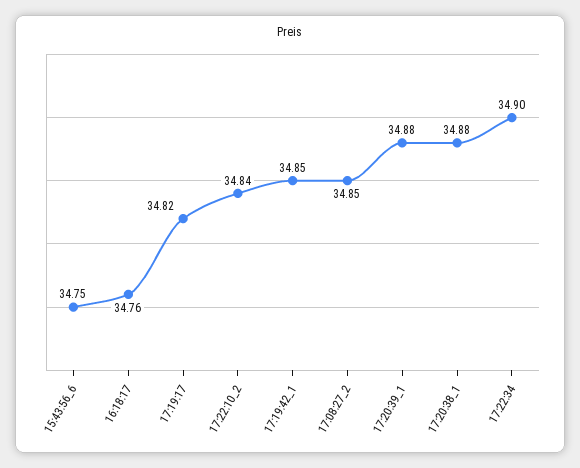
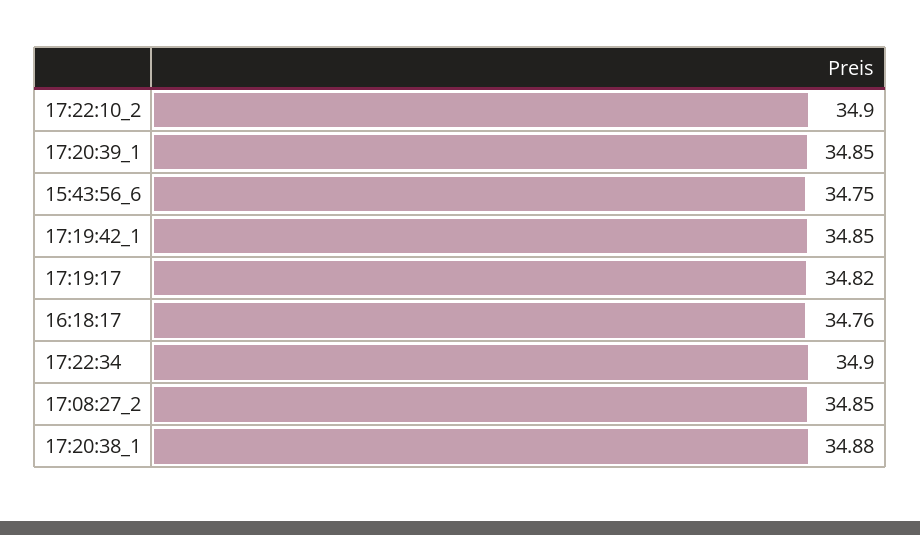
17:22:10_2: 34.84 -> 34.9
17:20:39_1: 34.88 -> 34.85

